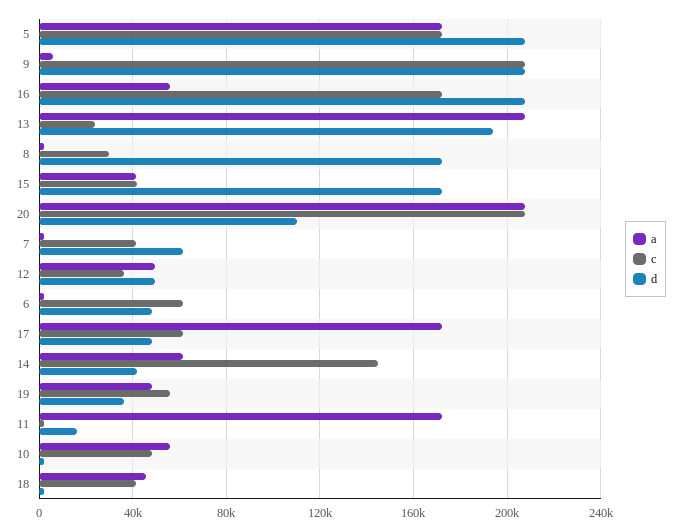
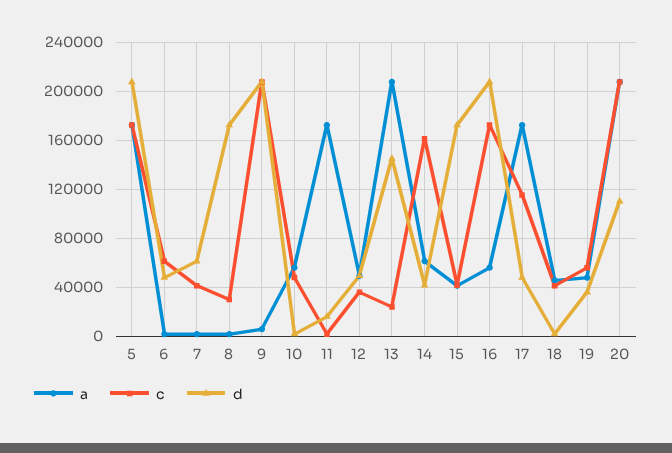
d, 13: 195000 -> 145000
c, 17: 60000 -> 115000
c, 14: 145000 -> 160000

